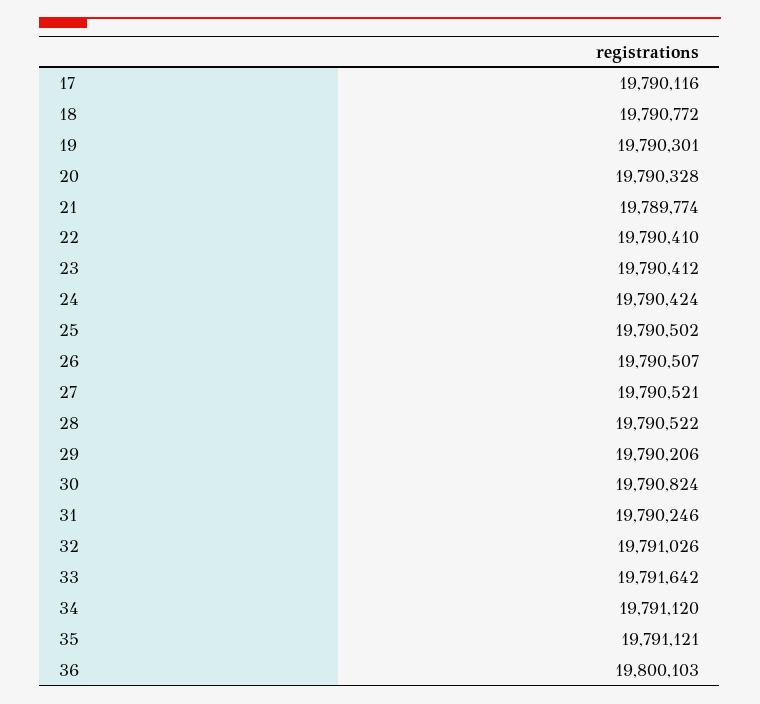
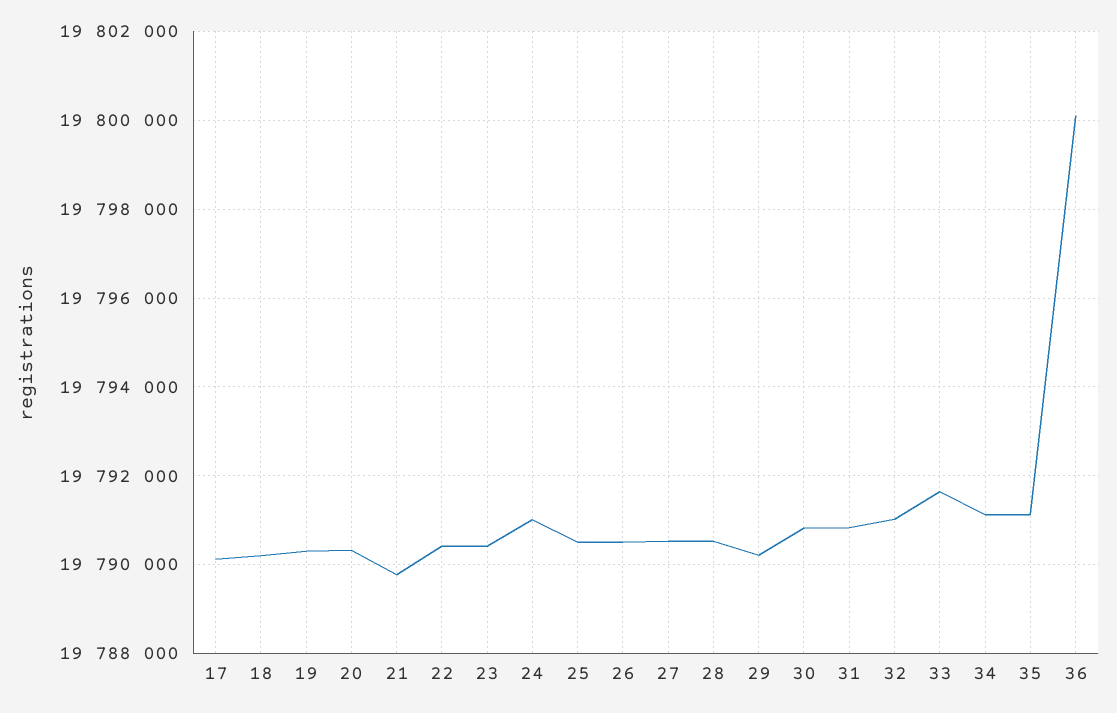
18: 19790772 -> 19790200
24: 19790424 -> 19791000
31: 19790246 -> 19790800

